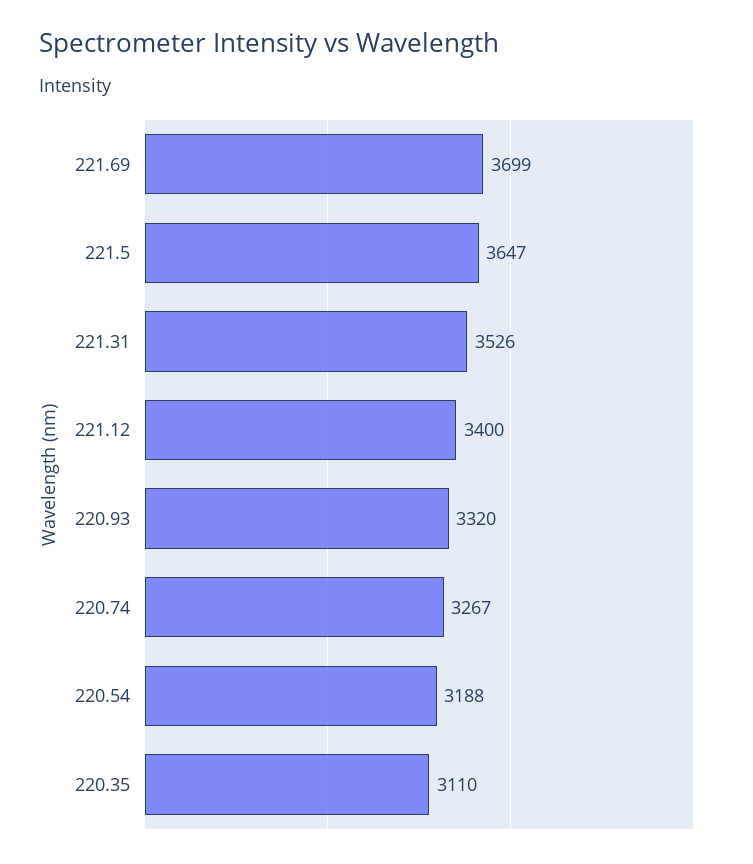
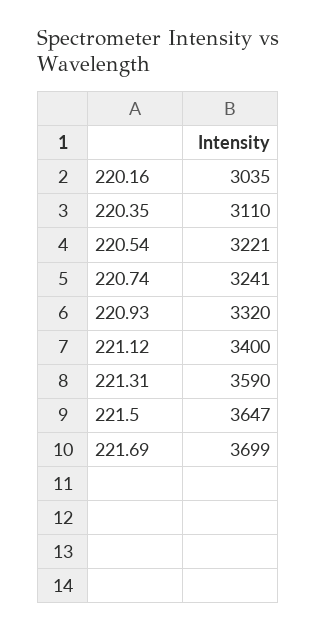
221.31: 3526 -> 3590
220.74: 3267 -> 3241
220.54: 3188 -> 3221
220.16: none -> 3035

